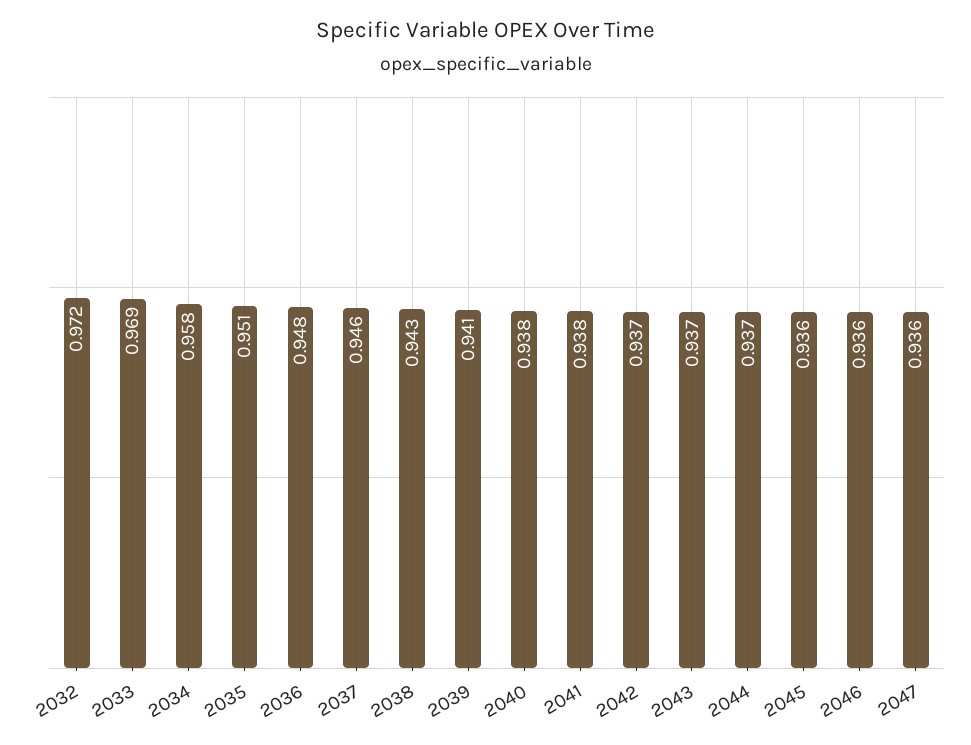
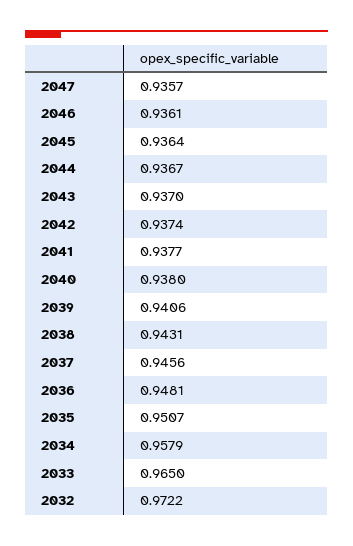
2033: 0.969 -> 0.965

